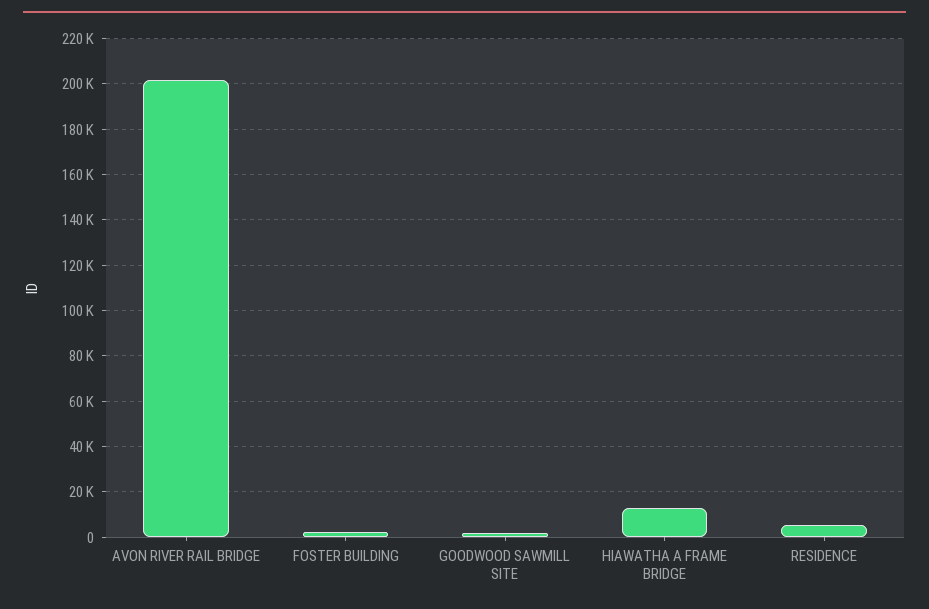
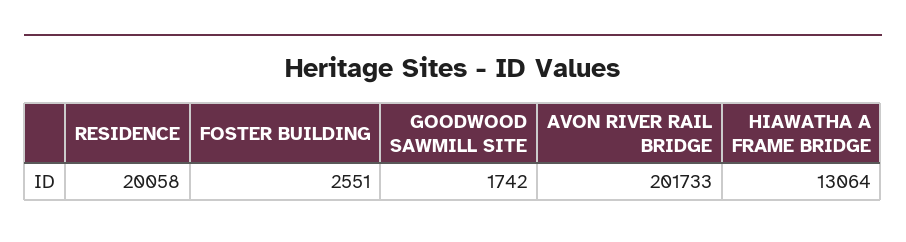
RESIDENCE: 5000 -> 20058

